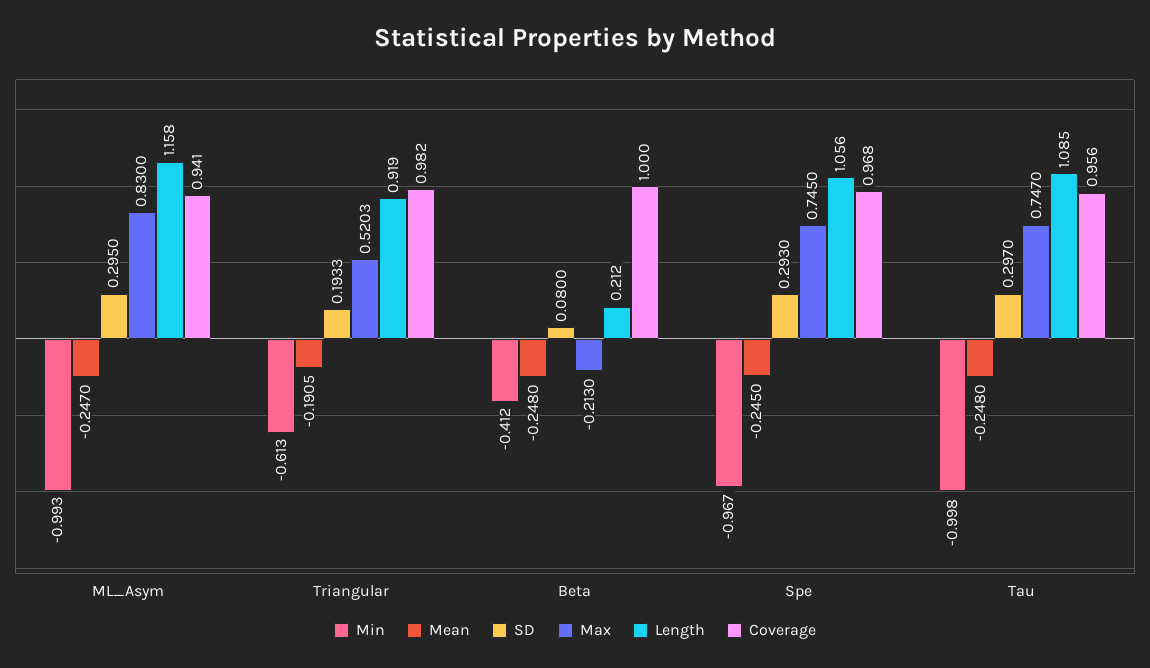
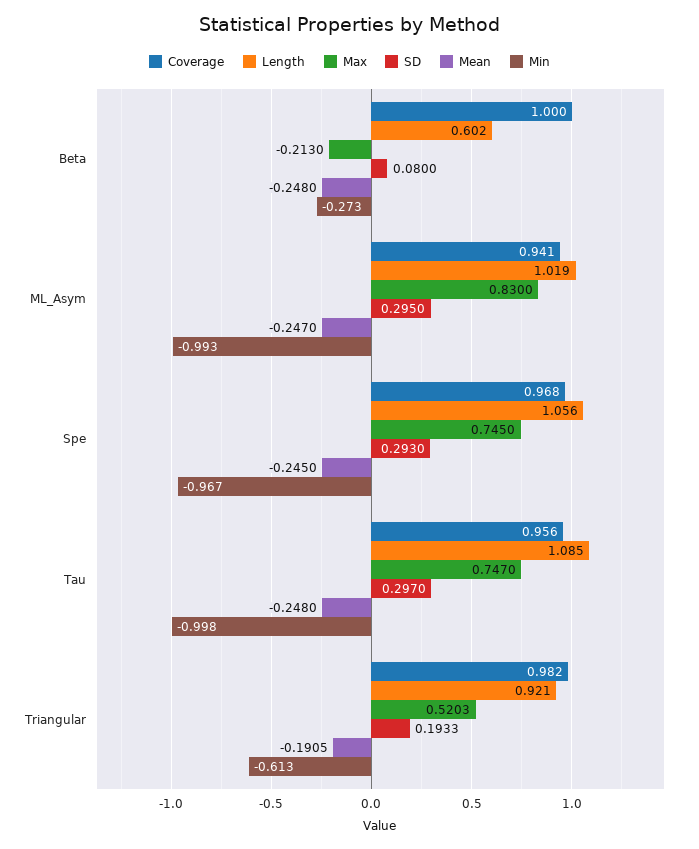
Length, ML_Asym: 1.158 -> 1.019
Length, Triangular: 0.919 -> 0.921
Min, Beta: -0.412 -> -0.273
Length, Beta: 0.212 -> 0.602

